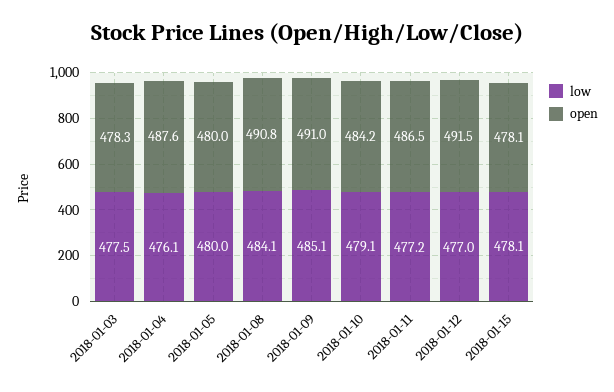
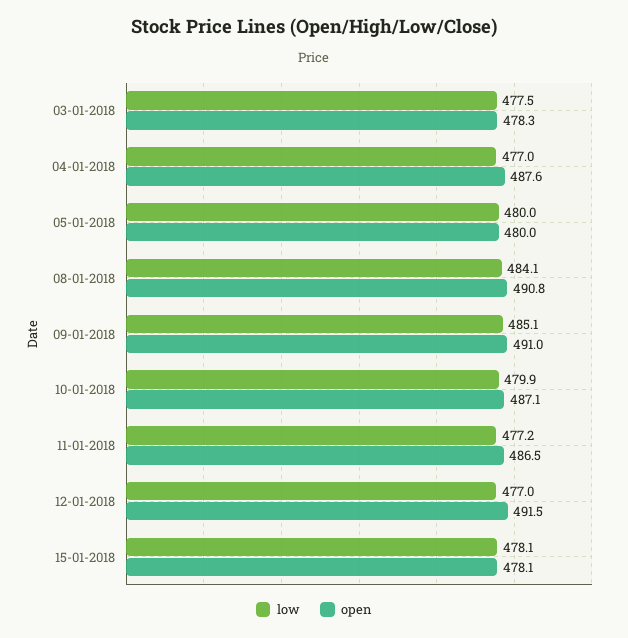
low, 2018-01-04: 476.1 -> 477
low, 2018-01-10: 479.1 -> 479.9
open, 2018-01-10: 484.2 -> 487.1

